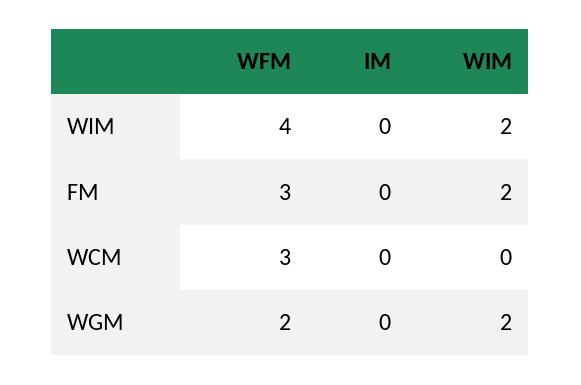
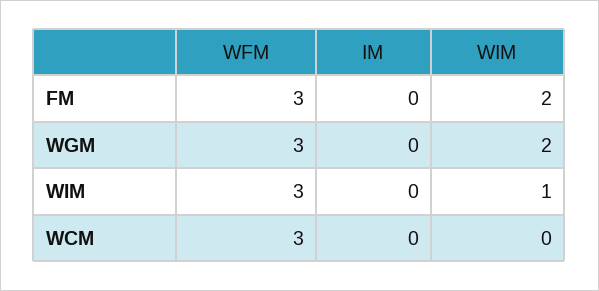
WFM, WIM: 4 -> 3
WIM, WIM: 2 -> 1
WFM, WGM: 2 -> 3

